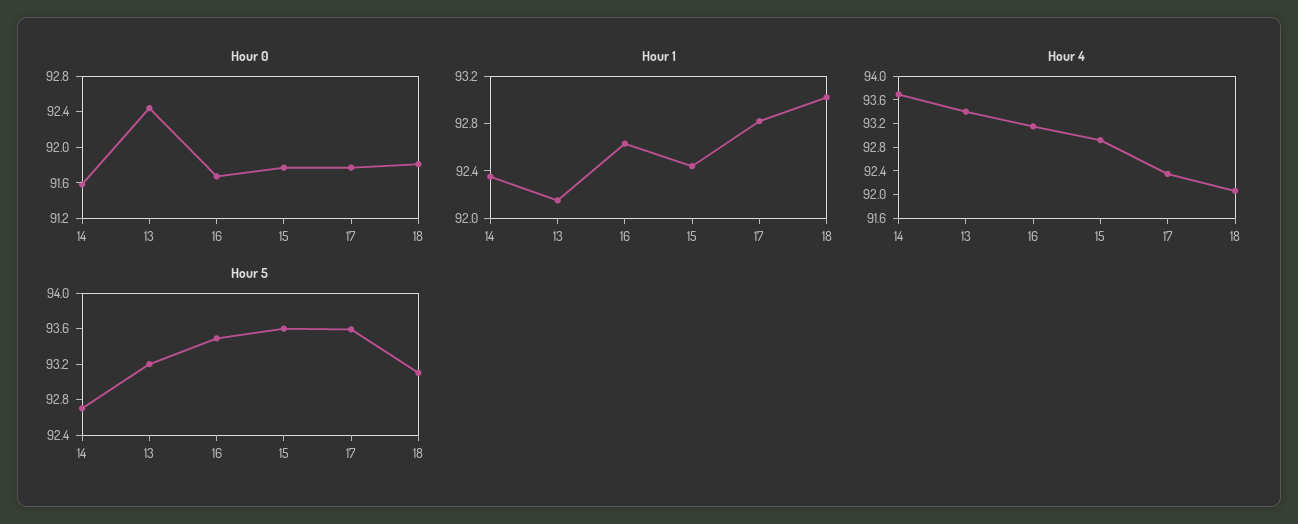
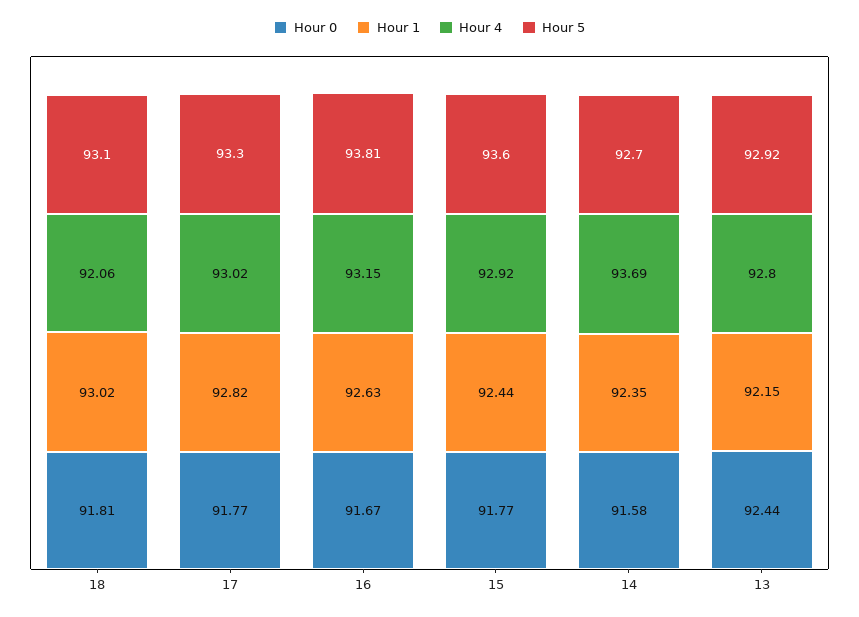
Hour 4, 13: 93.4 -> 92.8
Hour 4, 17: 92.4 -> 93.02
Hour 5, 13: 93.2 -> 92.92
Hour 5, 16: 93.5 -> 93.81
Hour 5, 17: 93.6 -> 93.3

